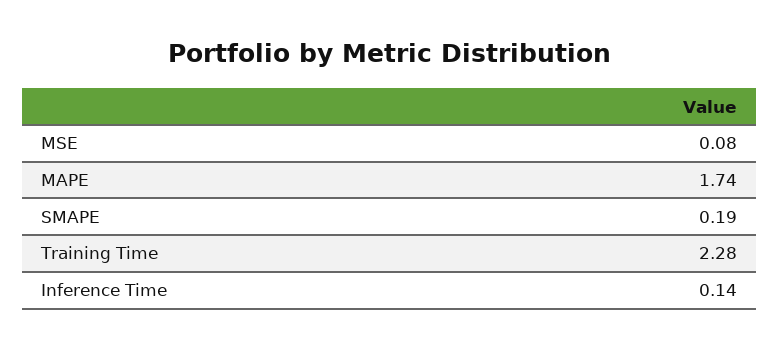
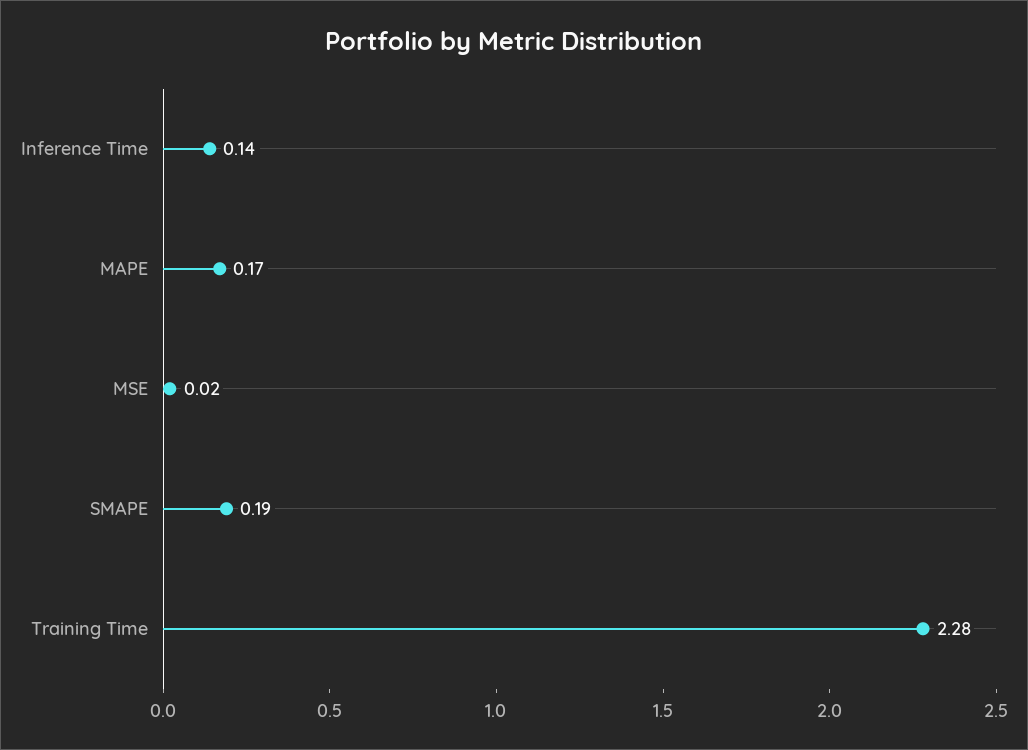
MSE: 0.08 -> 0.02
MAPE: 1.74 -> 0.17

